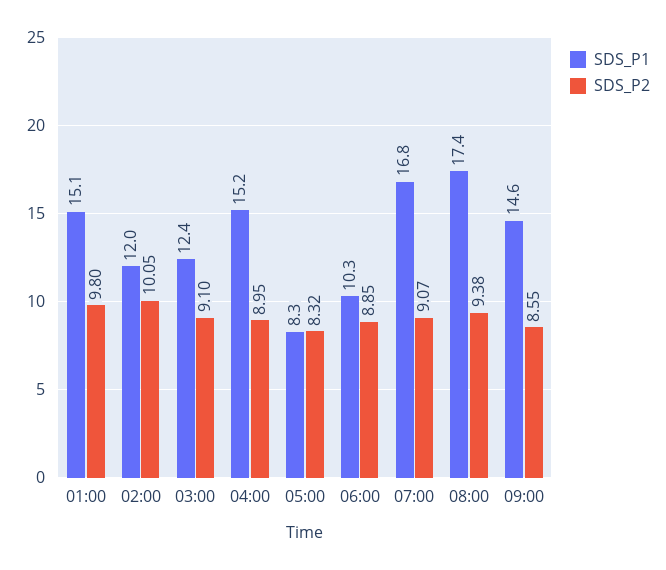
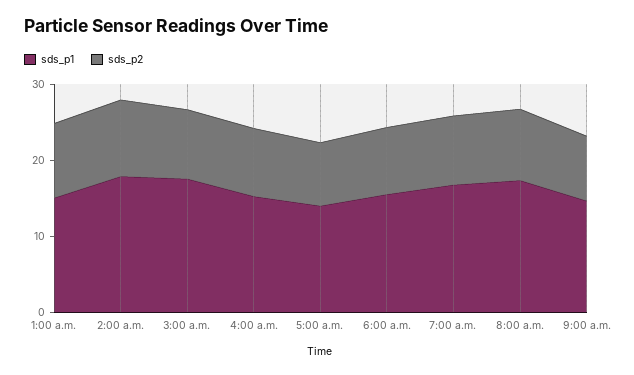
SDS_P1, 02:00: 12 -> 18
SDS_P1, 03:00: 12.4 -> 18
SDS_P1, 05:00: 8.3 -> 14
SDS_P1, 06:00: 10.3 -> 16

